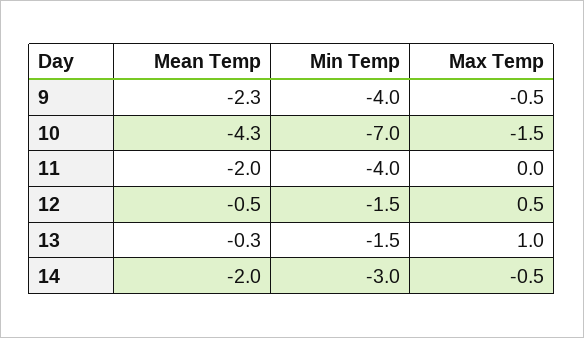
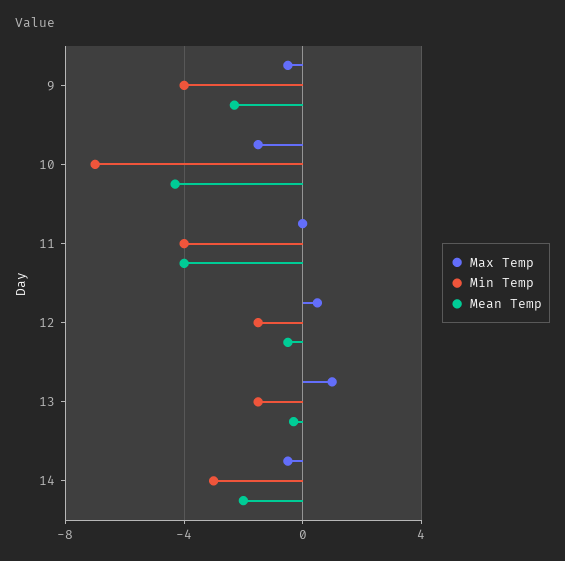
Mean Temp, 11: -2 -> -4

